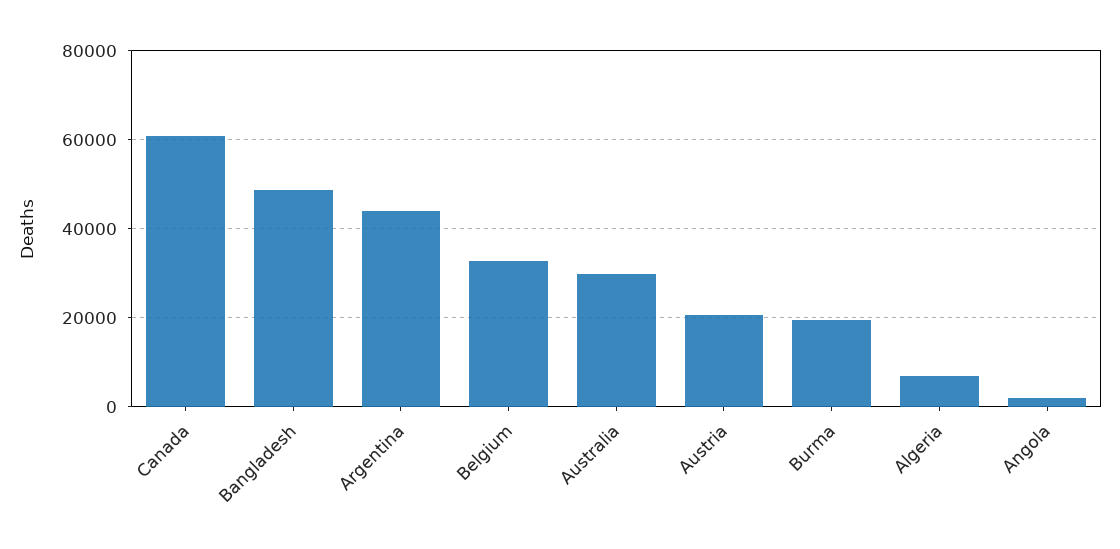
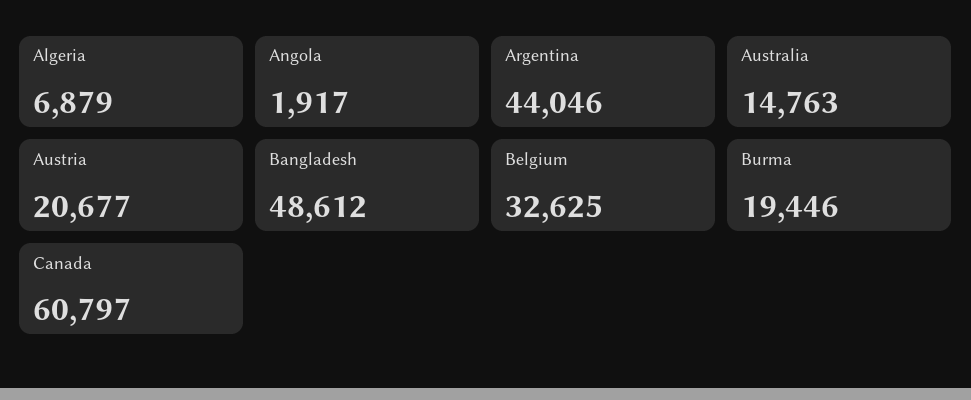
Australia: 30000 -> 14763

